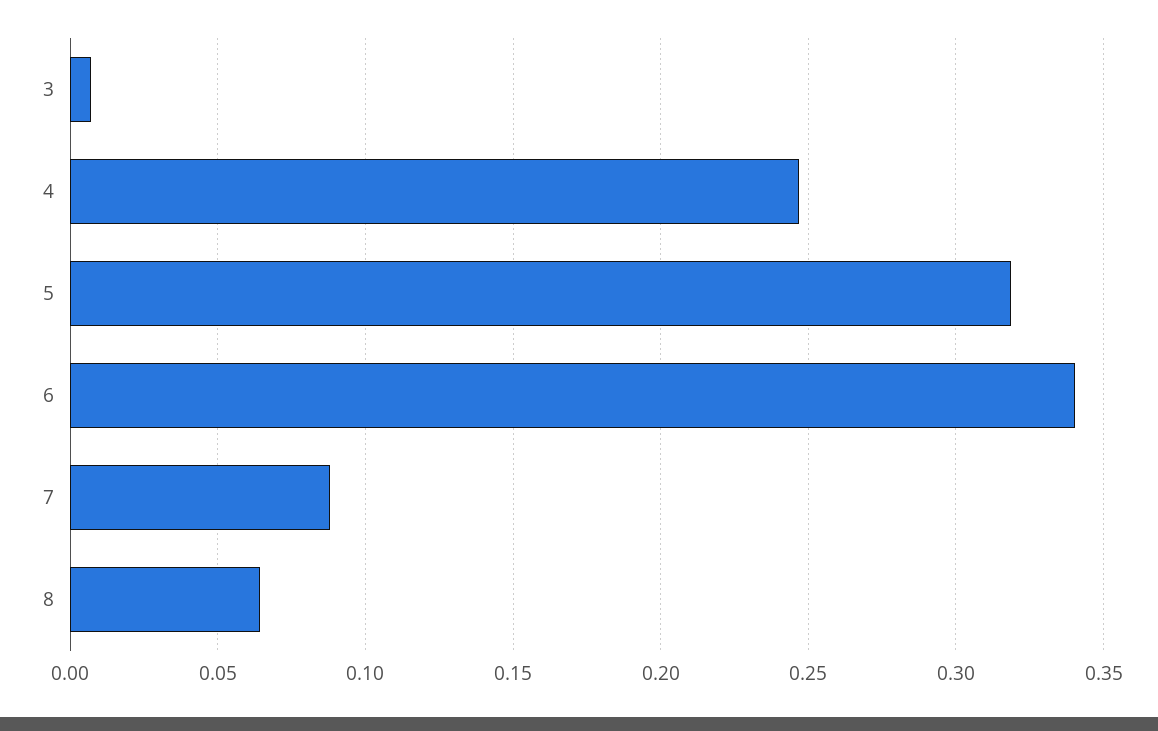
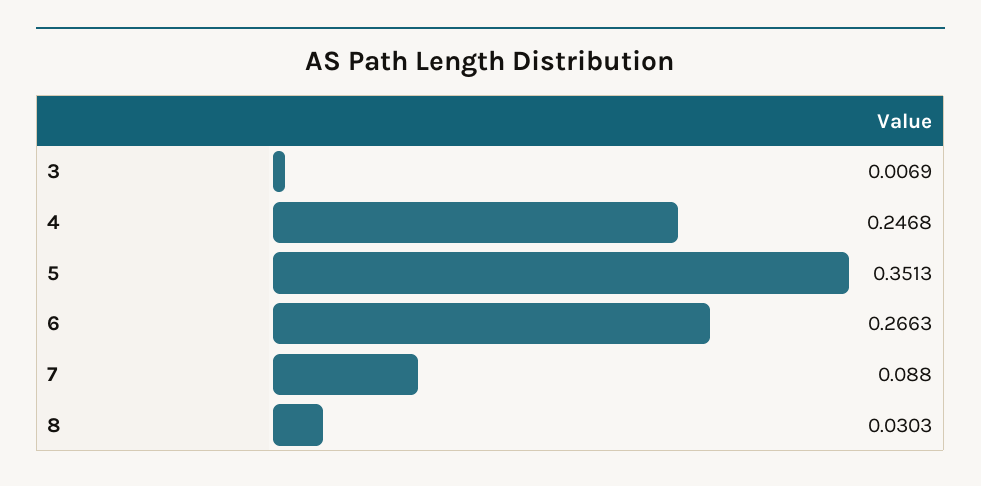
5: 0.32 -> 0.3513
6: 0.34 -> 0.2663
8: 0.065 -> 0.0303

